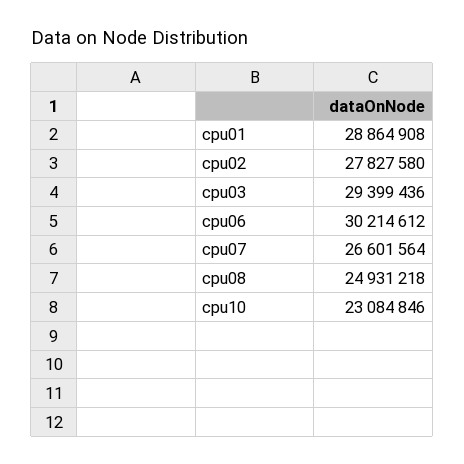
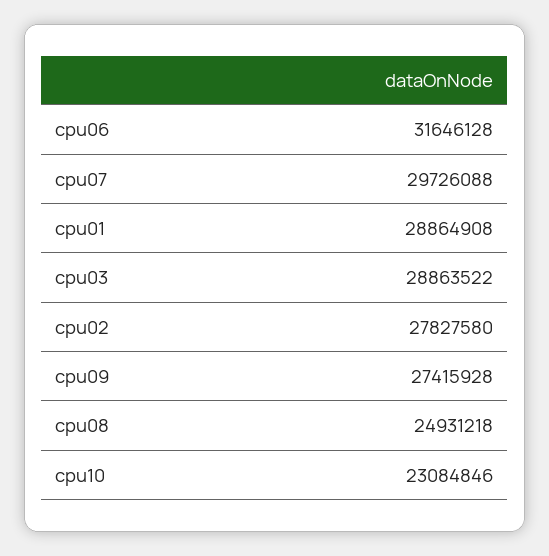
cpu03: 29399436 -> 28863522
cpu06: 30214612 -> 31646128
cpu07: 26601564 -> 29726088
cpu09: none -> 27415928

